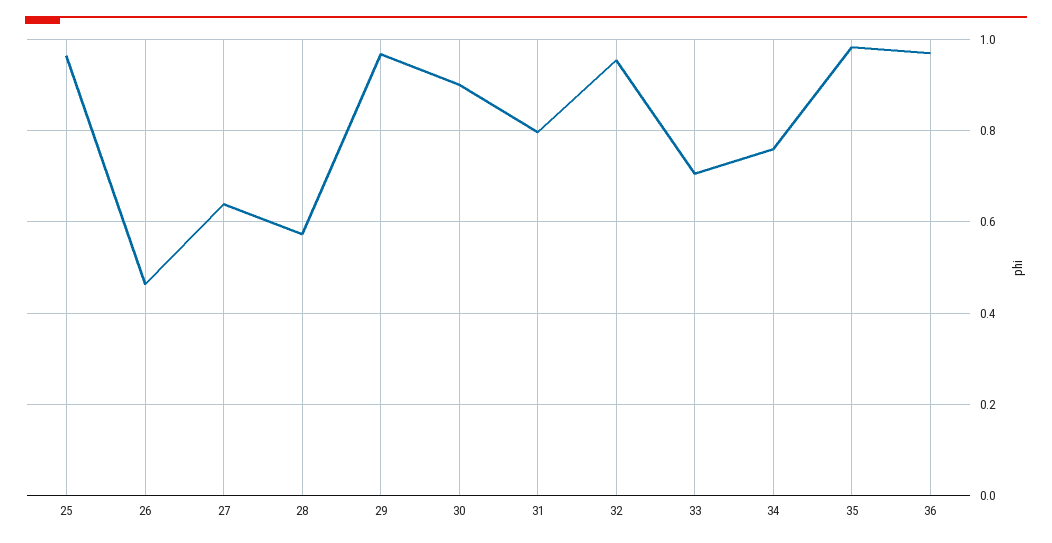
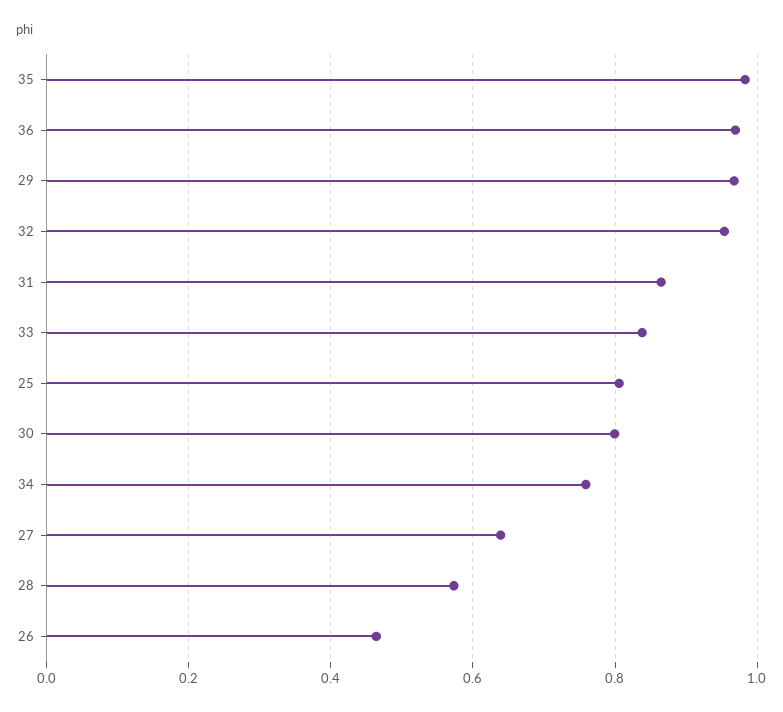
25: 0.96 -> 0.8
30: 0.9 -> 0.8
31: 0.8 -> 0.86
33: 0.7 -> 0.84

